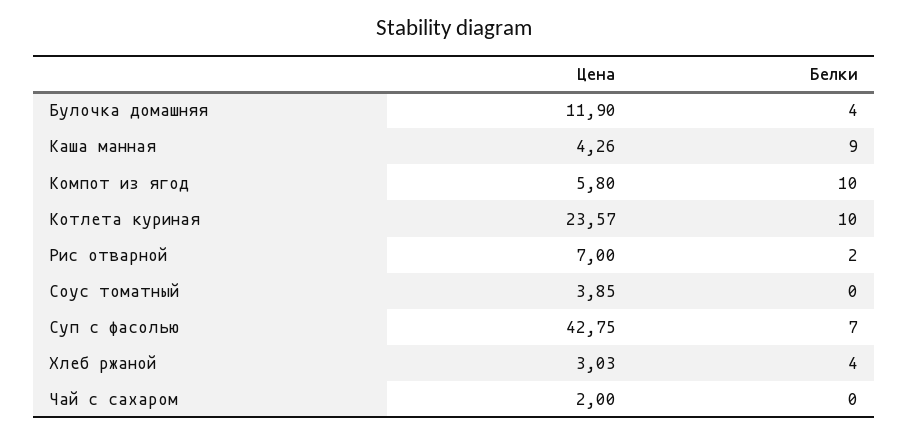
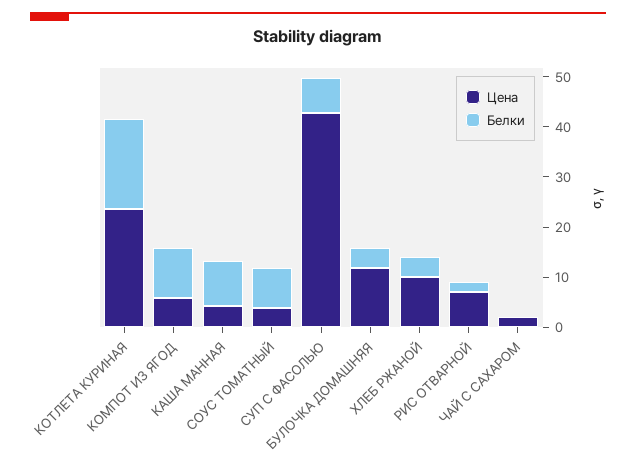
Белки, Котлета куриная: 10 -> 18
Белки, Соус томатный: 0 -> 8
Цена, Хлеб ржаной: 3.03 -> 10

